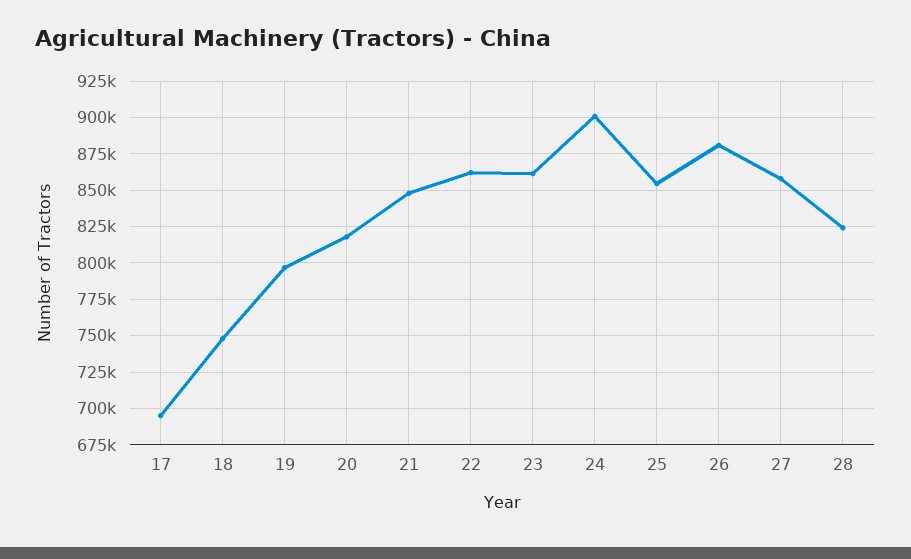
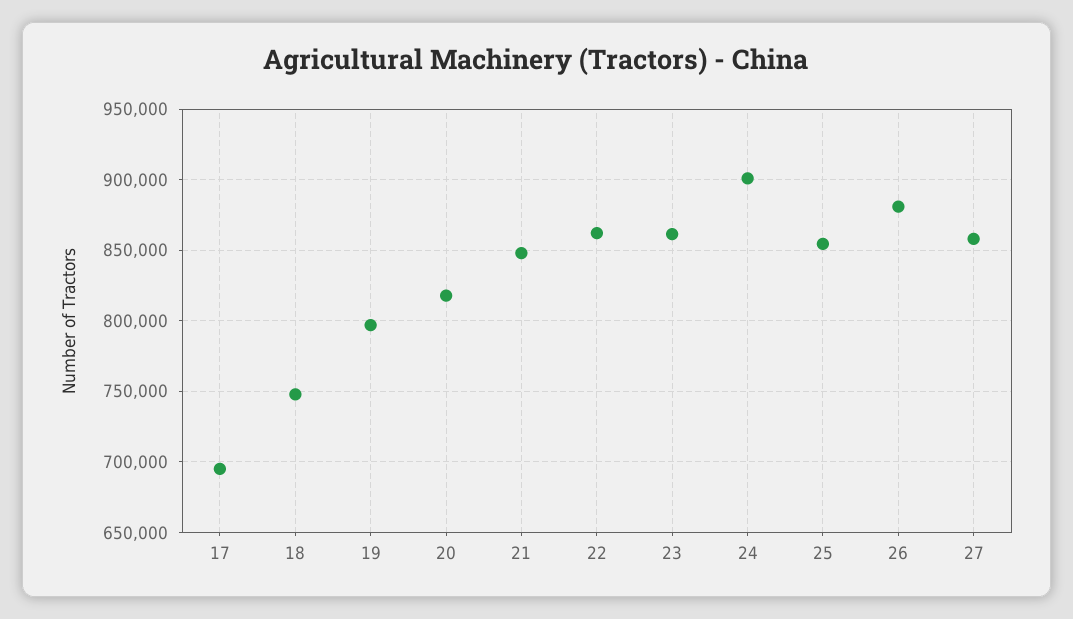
28: 825000 -> none

